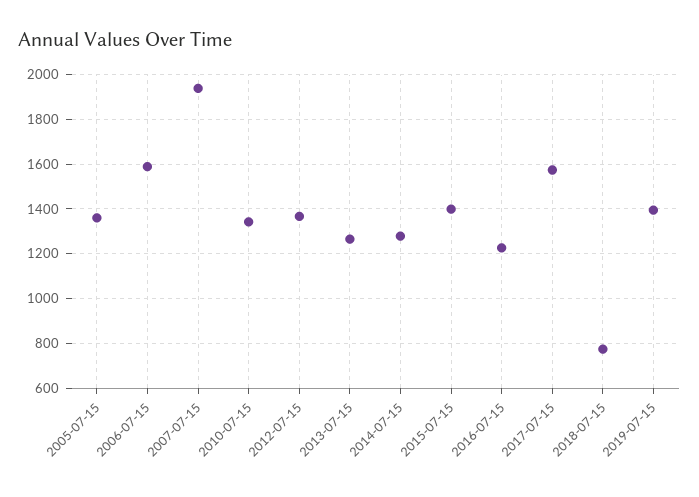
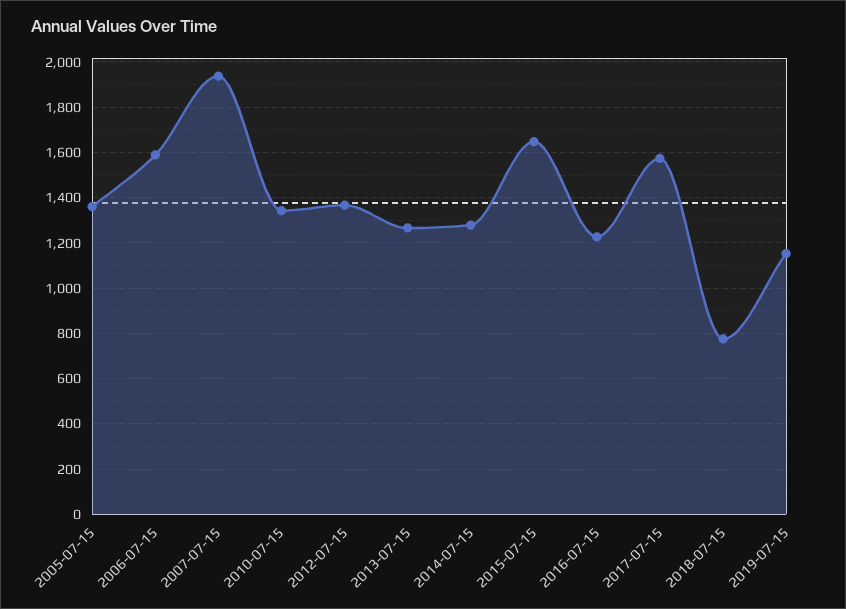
2015-07-15: 1400 -> 1650
2019-07-15: 1400 -> 1150

